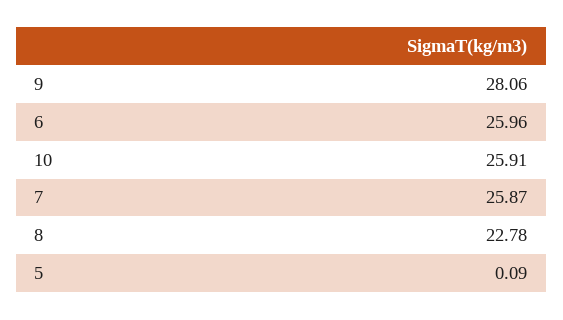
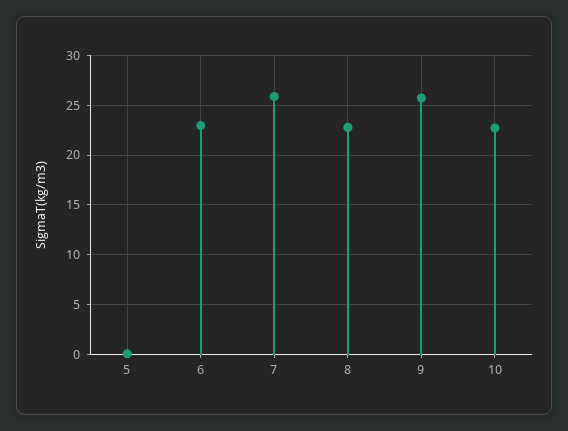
9: 28.06 -> 26
6: 25.96 -> 23
10: 25.91 -> 23

